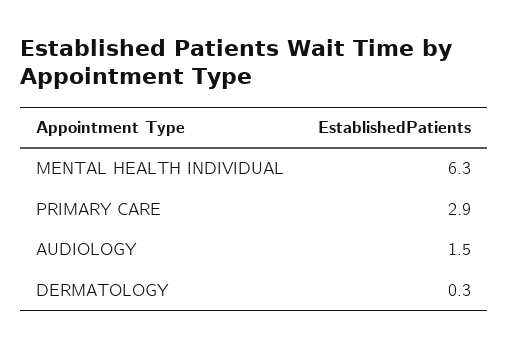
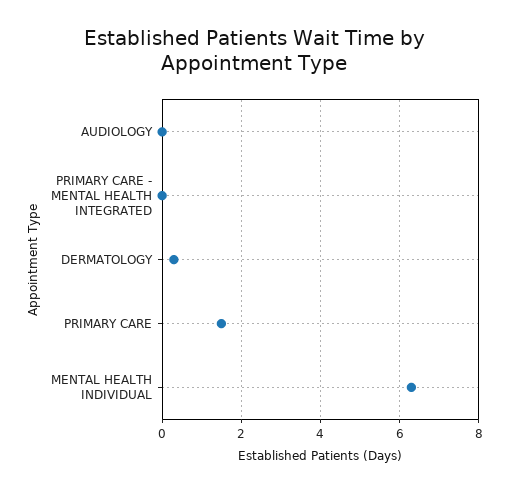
PRIMARY CARE: 2.9 -> 1.5
AUDIOLOGY: 1.5 -> 0
PRIMARY CARE - MENTAL HEALTH INTEGRATED: none -> 0

